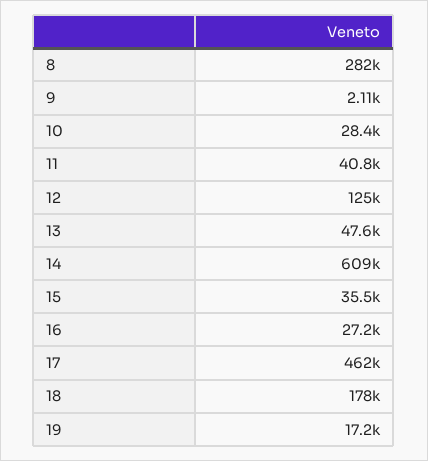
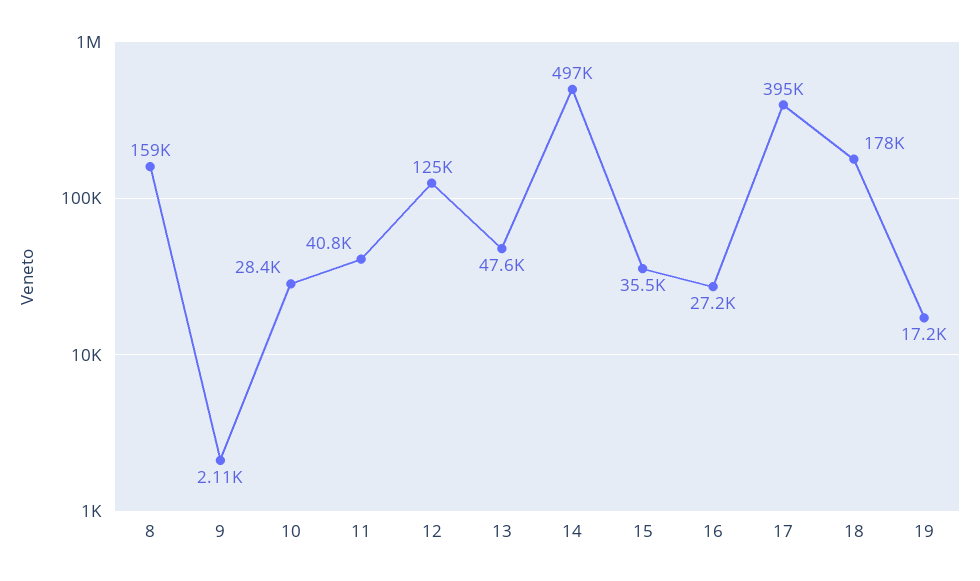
8: 282000 -> 159000
14: 609000 -> 497000
17: 462000 -> 395000

